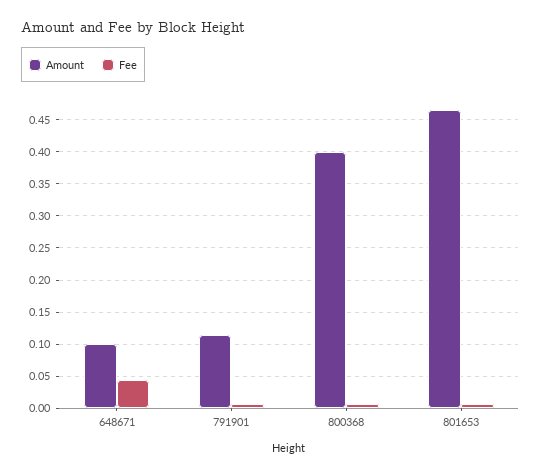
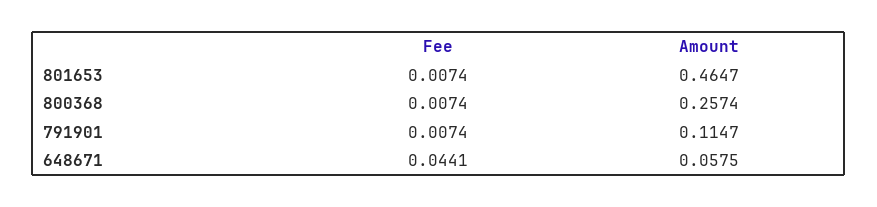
Amount, 648671: 0.1 -> 0.0575
Amount, 800368: 0.4 -> 0.2574

